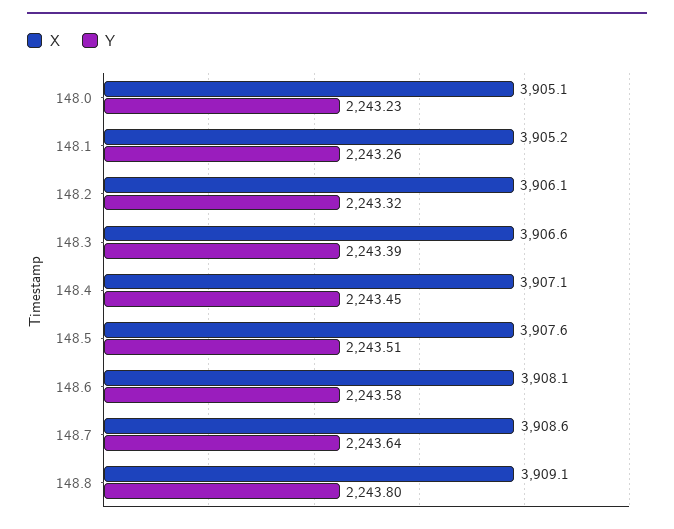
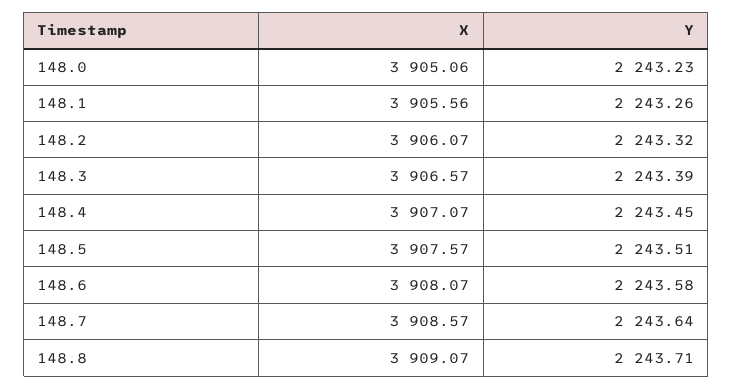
X, 148.1: 3905.2 -> 3905.56
Y, 148.8: 2243.8 -> 2243.71

